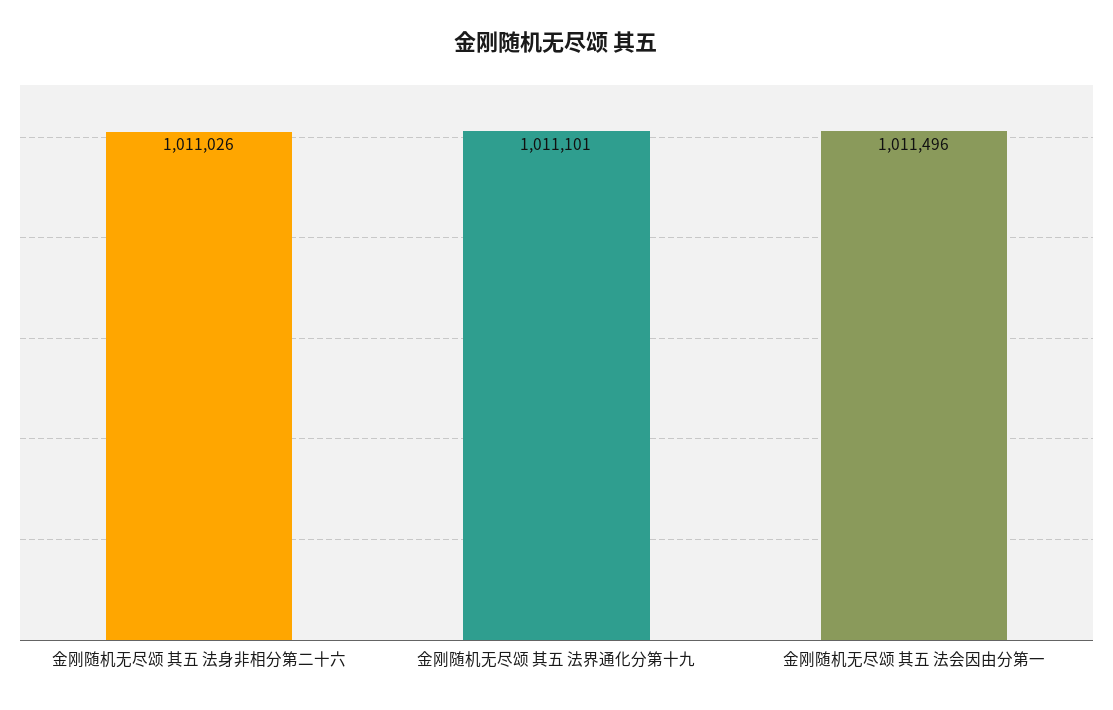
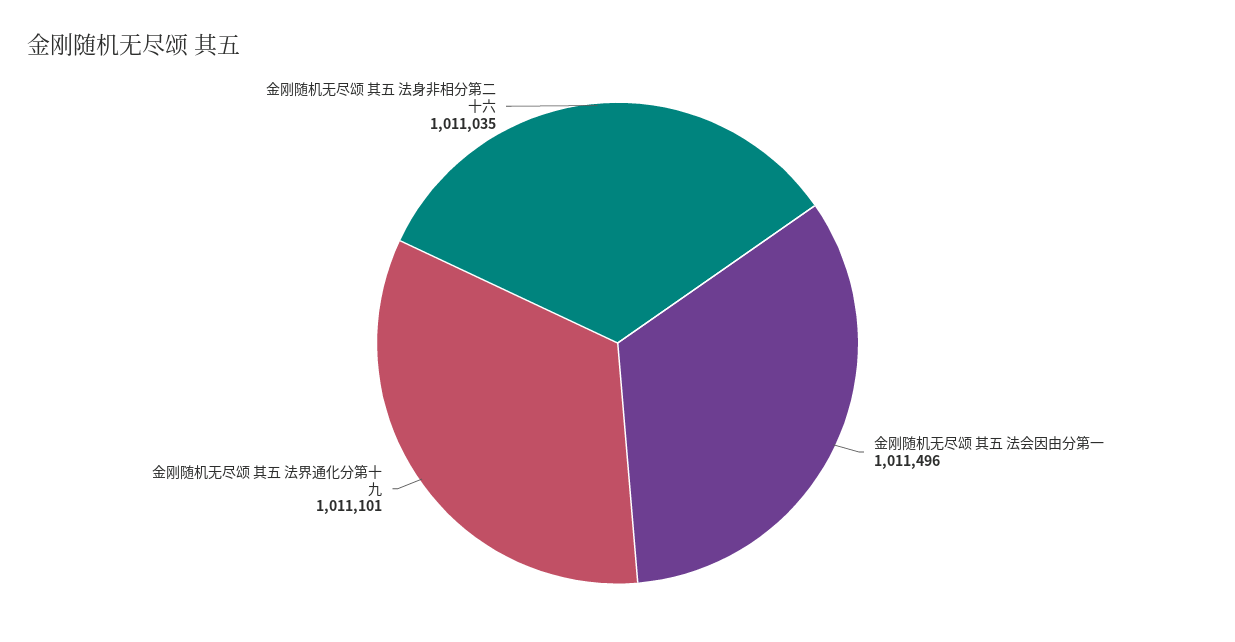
金刚随机无尽颂 其五 法身非相分第二十六: 1011026 -> 1011035

